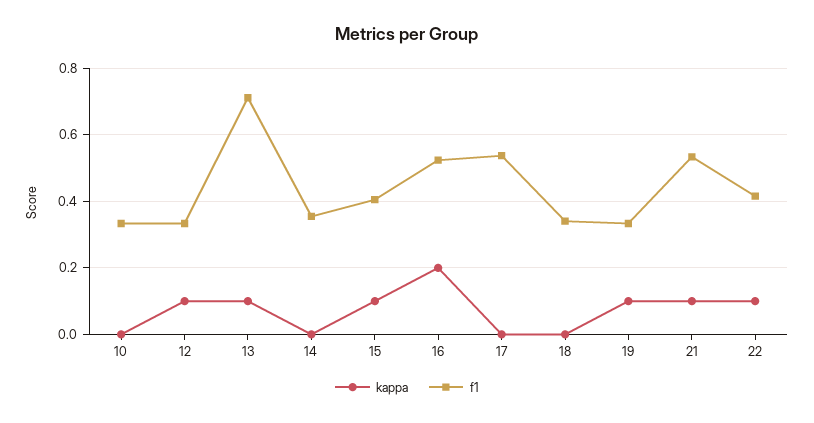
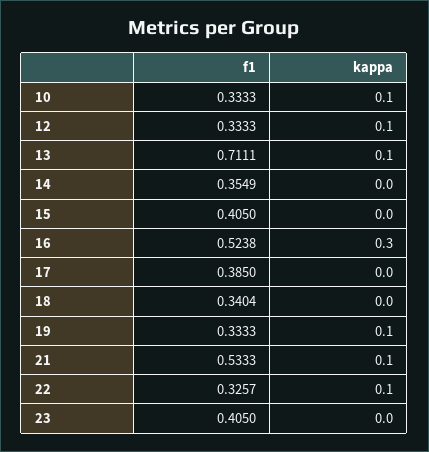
kappa, 10: 0 -> 0.1
kappa, 15: 0.1 -> 0
kappa, 16: 0.2 -> 0.3
f1, 17: 0.54 -> 0.385
f1, 22: 0.42 -> 0.3257
f1, 23: none -> 0.405
kappa, 23: none -> 0

